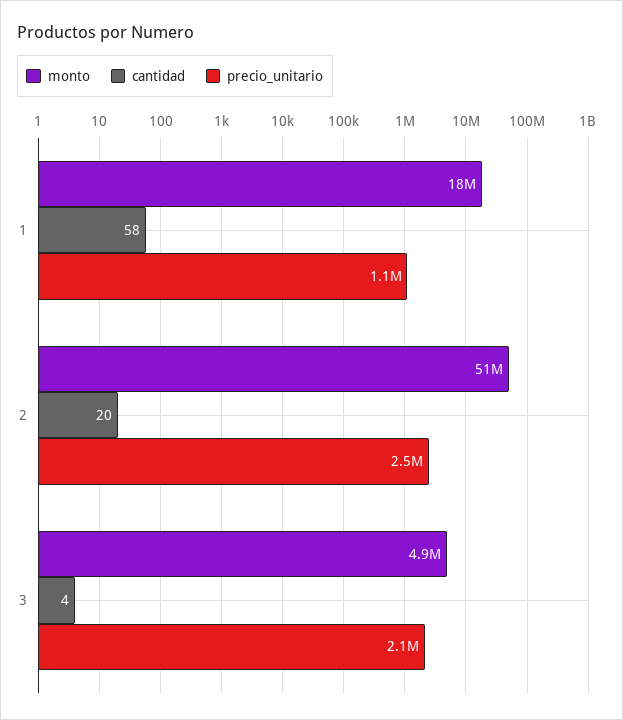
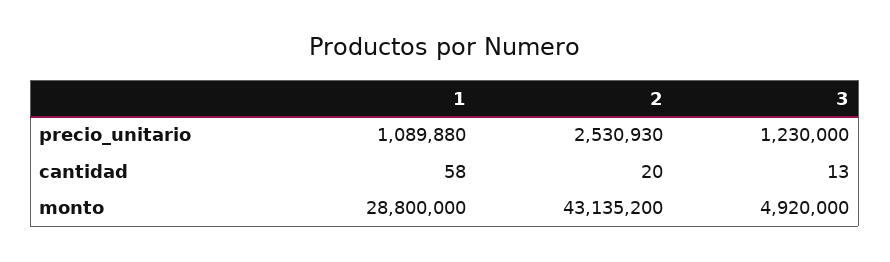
monto, 1: 18000000 -> 28800000
monto, 2: 51000000 -> 43135200
cantidad, 3: 4 -> 13
precio_unitario, 3: 2100000 -> 1230000

